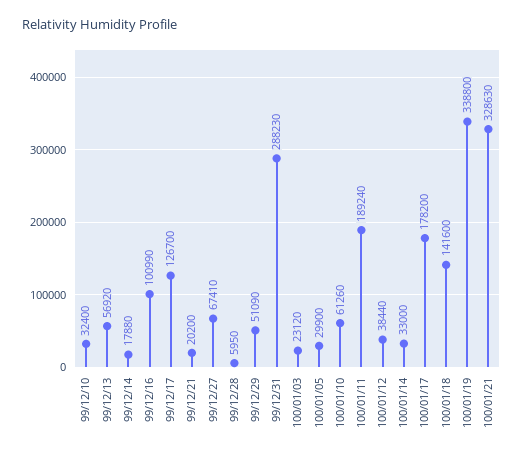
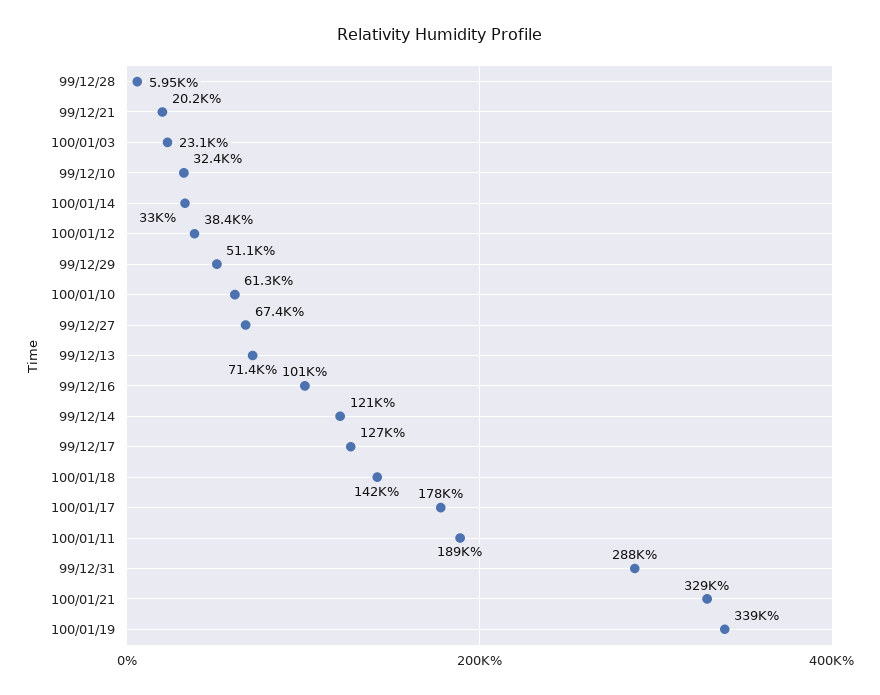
99/12/13: 56920 -> 71400
99/12/14: 17880 -> 121000
100/01/05: 29900 -> none

